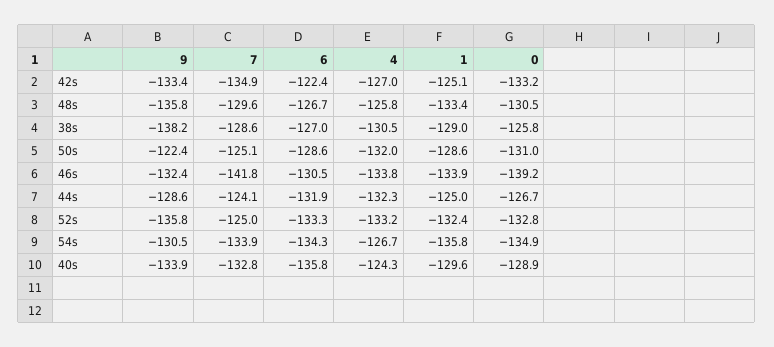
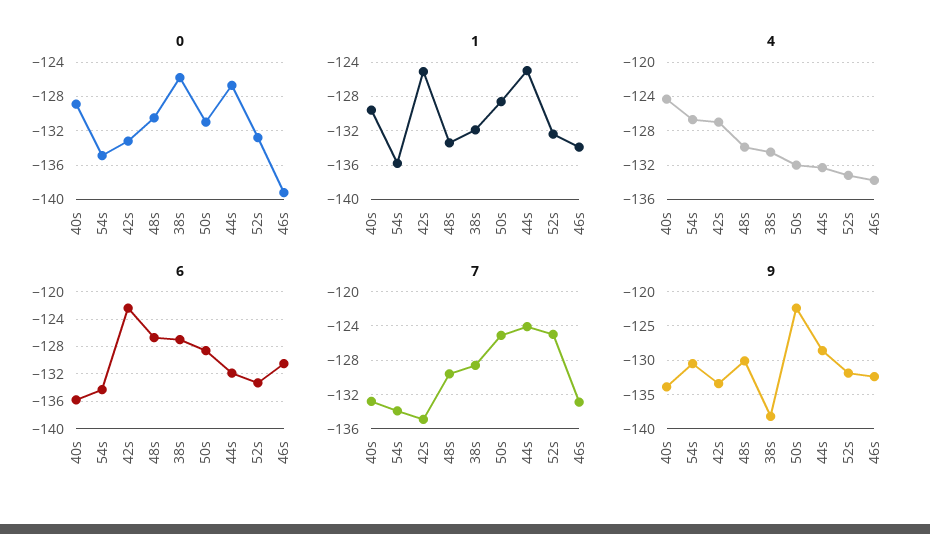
9, 48s: -135.8 -> -130
4, 48s: -125.8 -> -130
1, 38s: -129 -> -132
7, 46s: -141.8 -> -133
9, 52s: -135.8 -> -132

